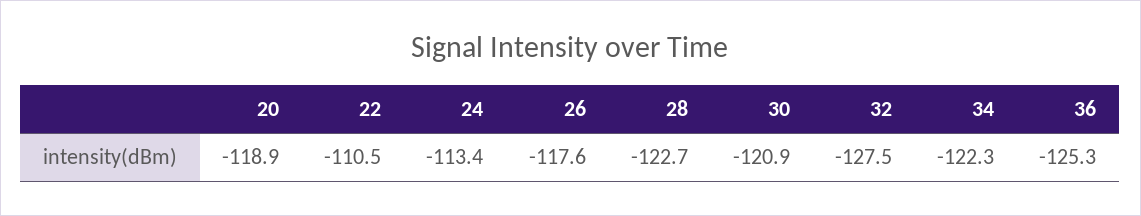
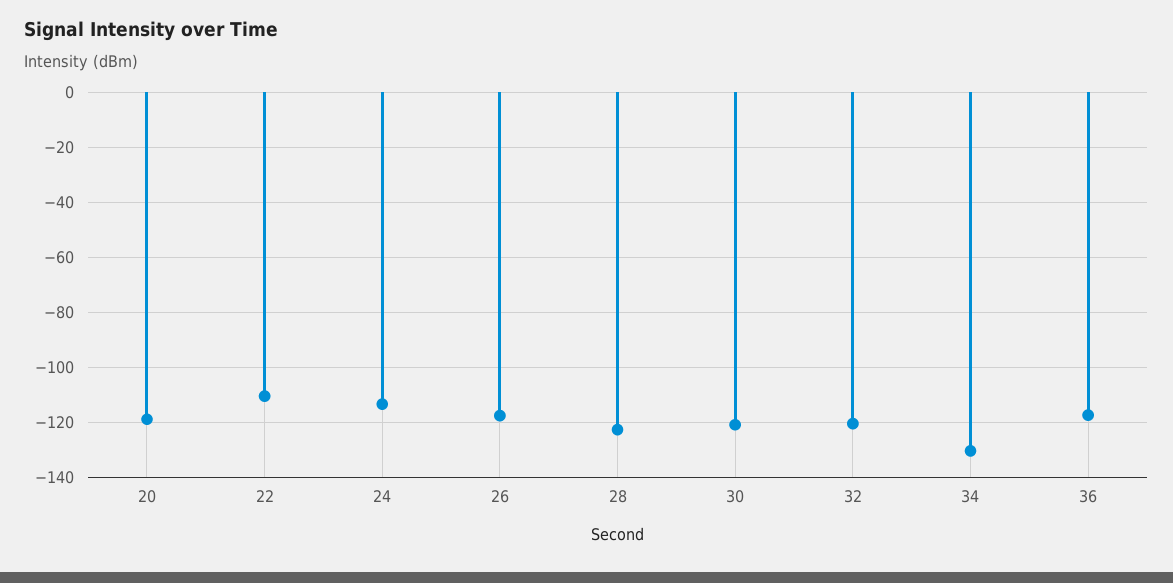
32: -127.5 -> -120
34: -122.3 -> -130
36: -125.3 -> -117.5

